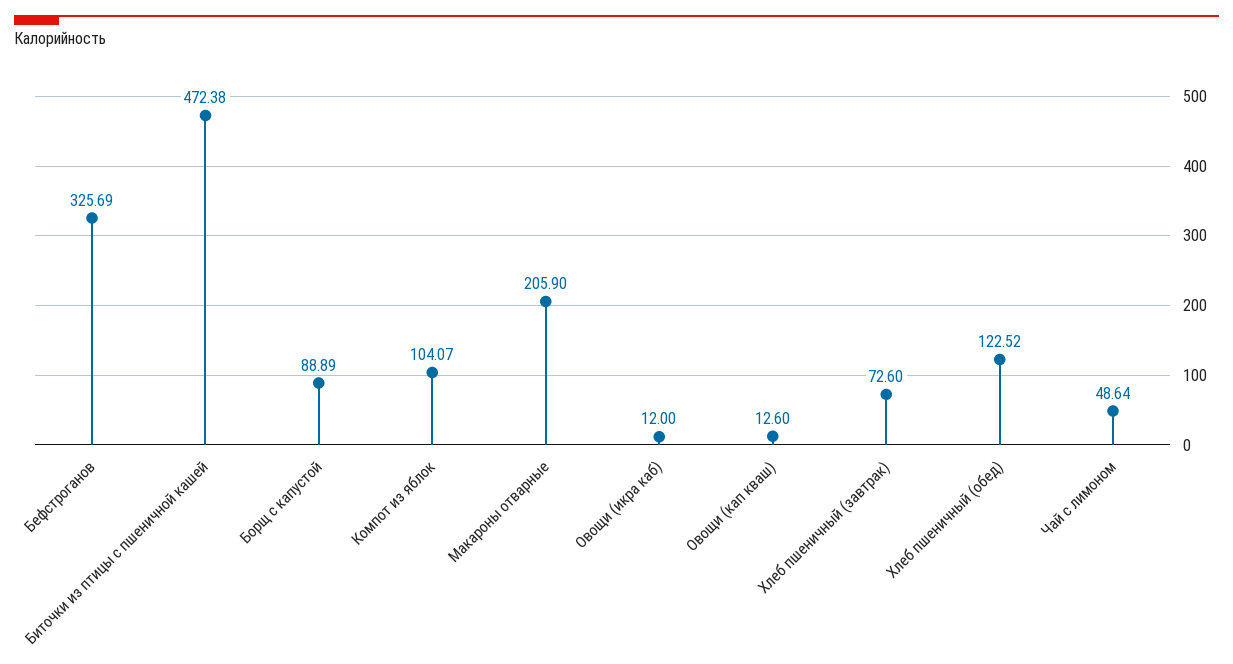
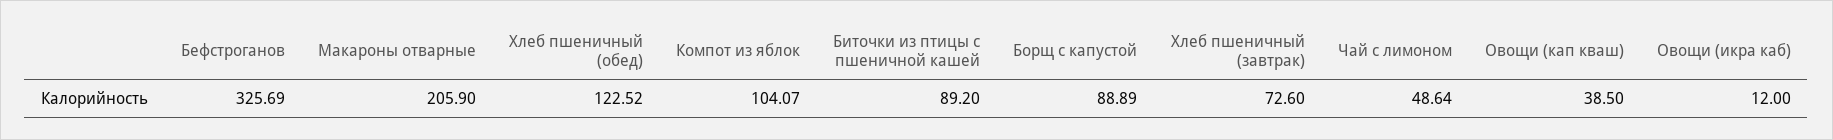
Биточки из птицы с пшеничной кашей: 472.38 -> 89.2
Овощи (кап кваш): 12.6 -> 38.5

